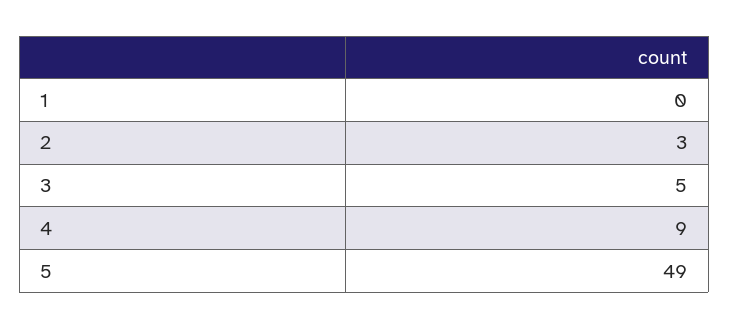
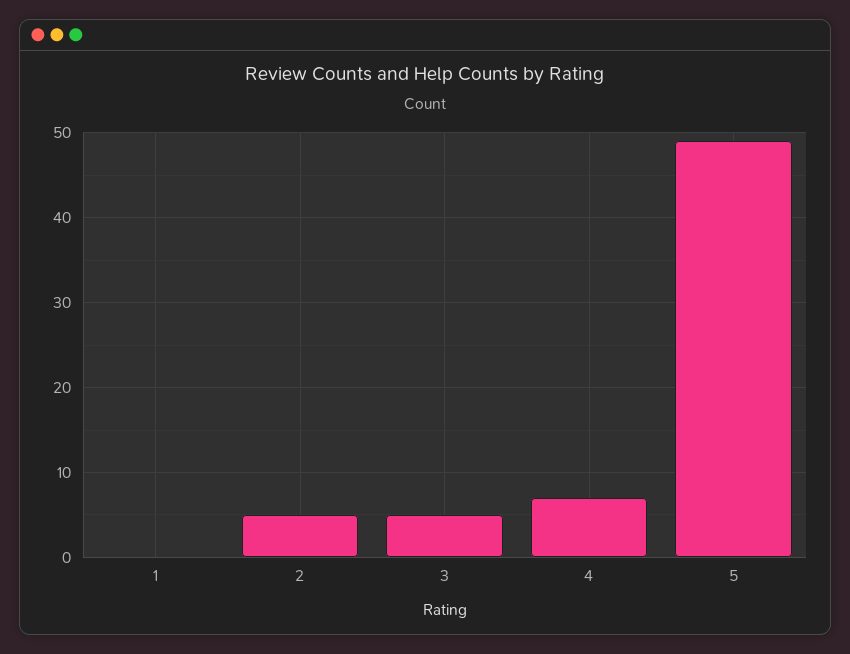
2: 3 -> 5
4: 9 -> 7

